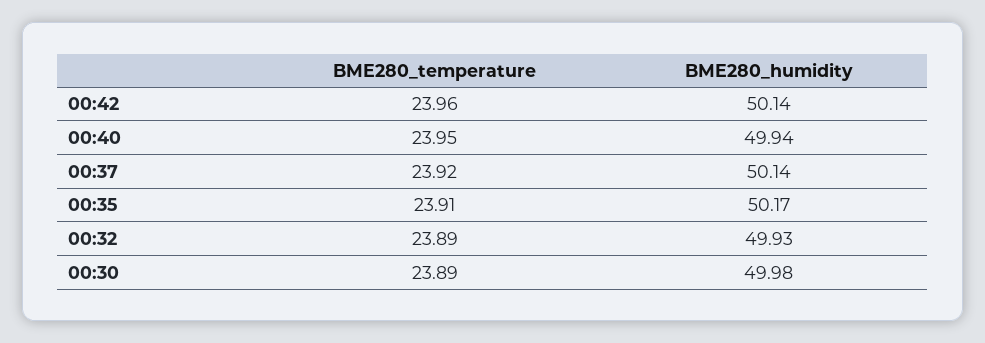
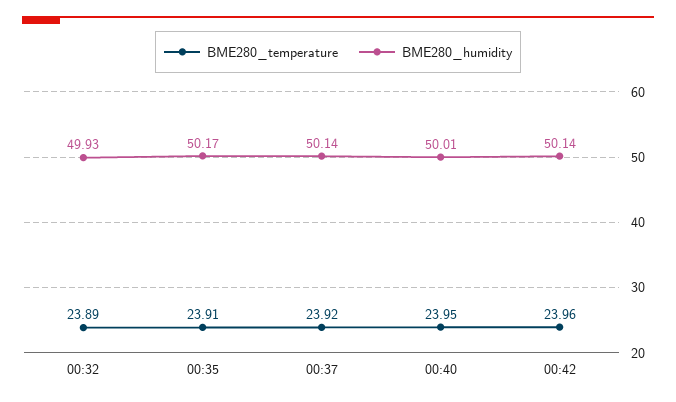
BME280_humidity, 00:40: 49.94 -> 50.01
BME280_temperature, 00:30: 23.89 -> none
BME280_humidity, 00:30: 49.98 -> none

